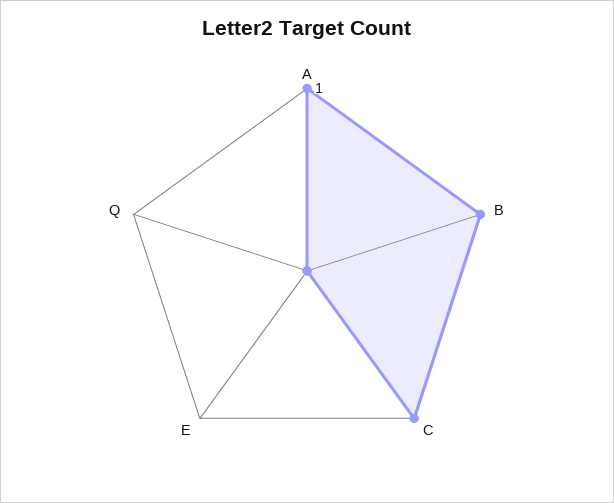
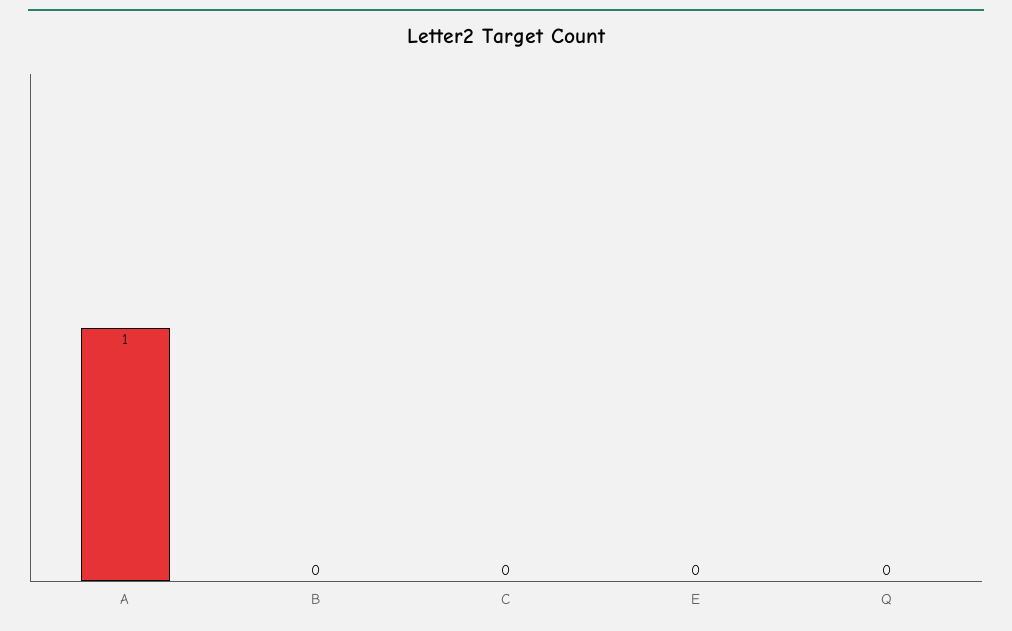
B: 1 -> 0
C: 1 -> 0

